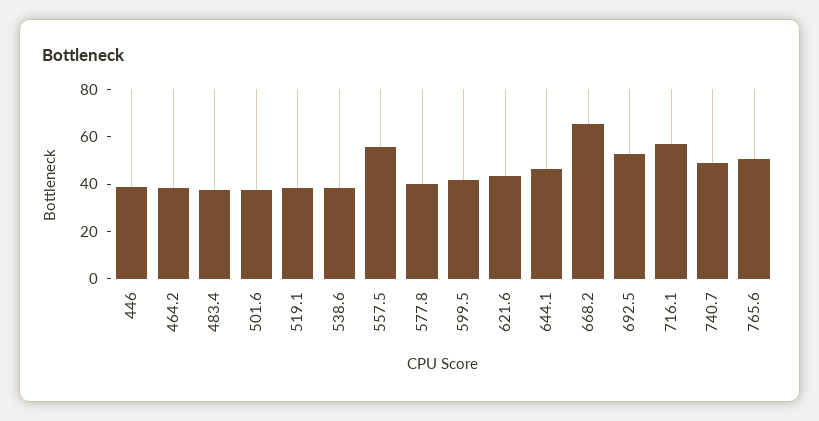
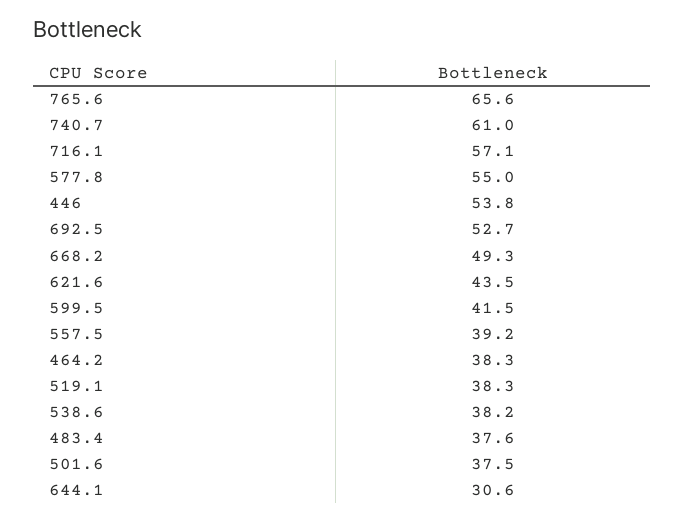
446: 40 -> 53.8
557.5: 55 -> 39.2
577.8: 40 -> 55
644.1: 45 -> 30.6
668.2: 65 -> 49.3
740.7: 50 -> 61
765.6: 50 -> 65.6

